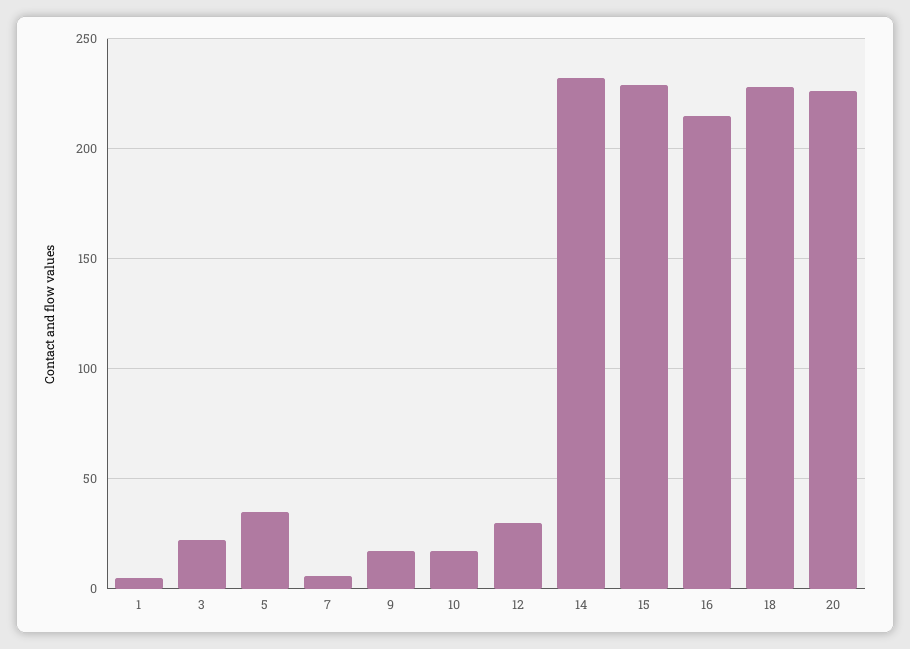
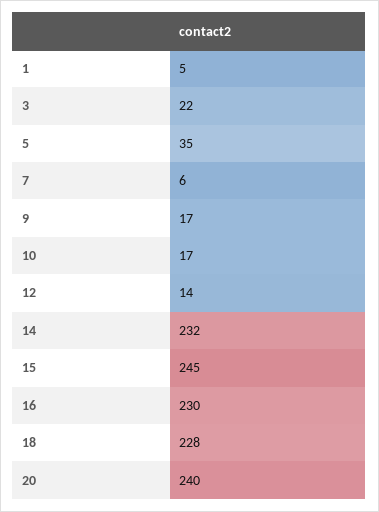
12: 30 -> 14
15: 230 -> 245
16: 215 -> 230
20: 225 -> 240

